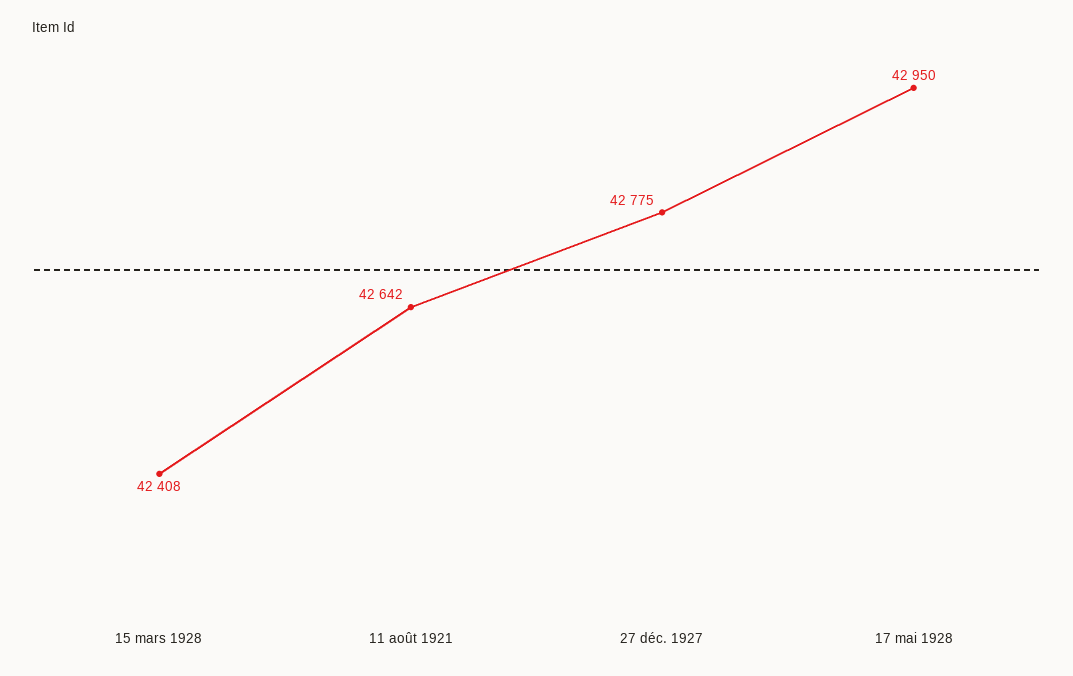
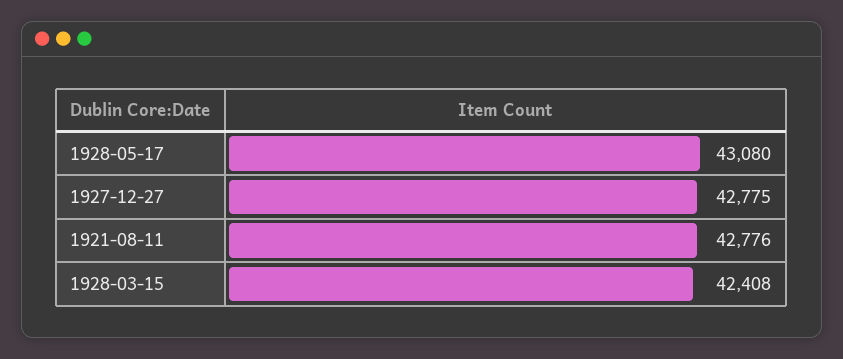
11 août 1921: 42642 -> 42776
17 mai 1928: 42950 -> 43080

